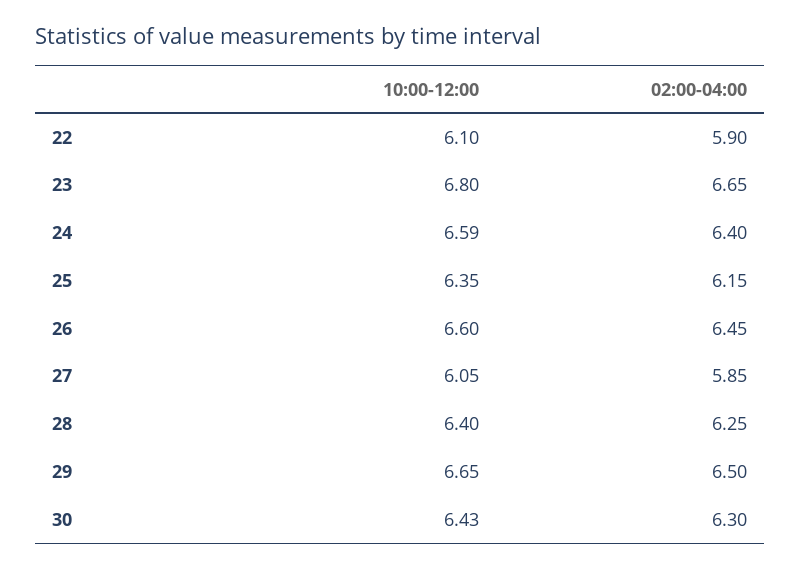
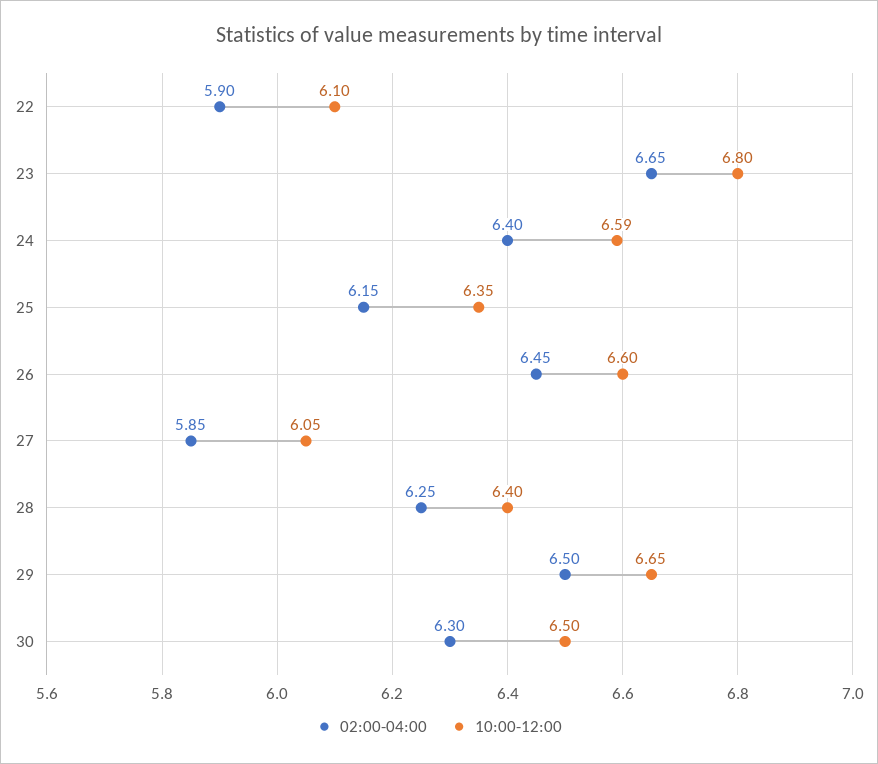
10:00-12:00, 30: 6.43 -> 6.5

